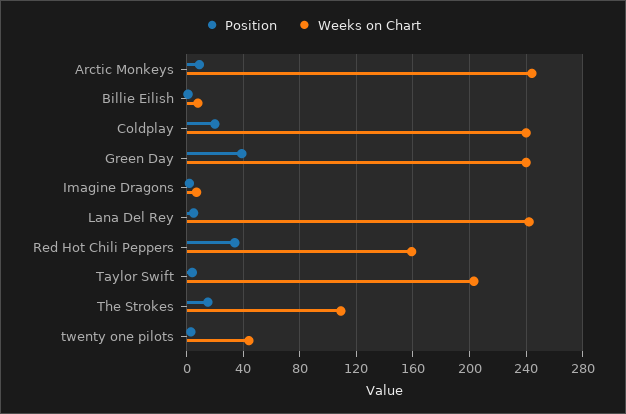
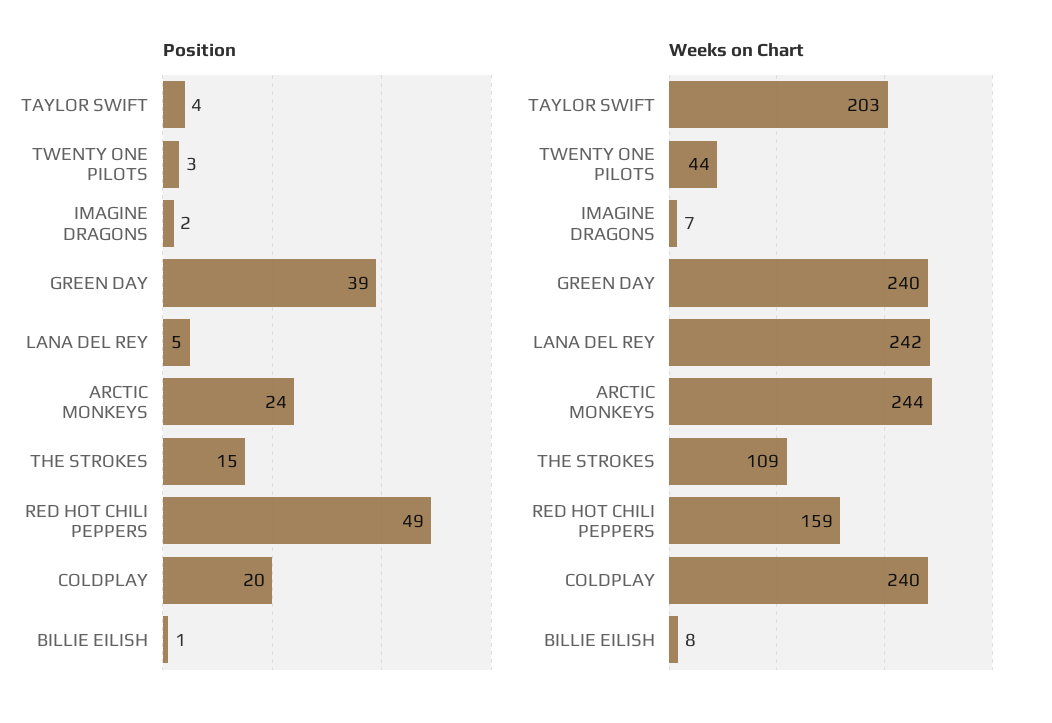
Position, Arctic Monkeys: 10 -> 24
Position, Red Hot Chili Peppers: 35 -> 49

